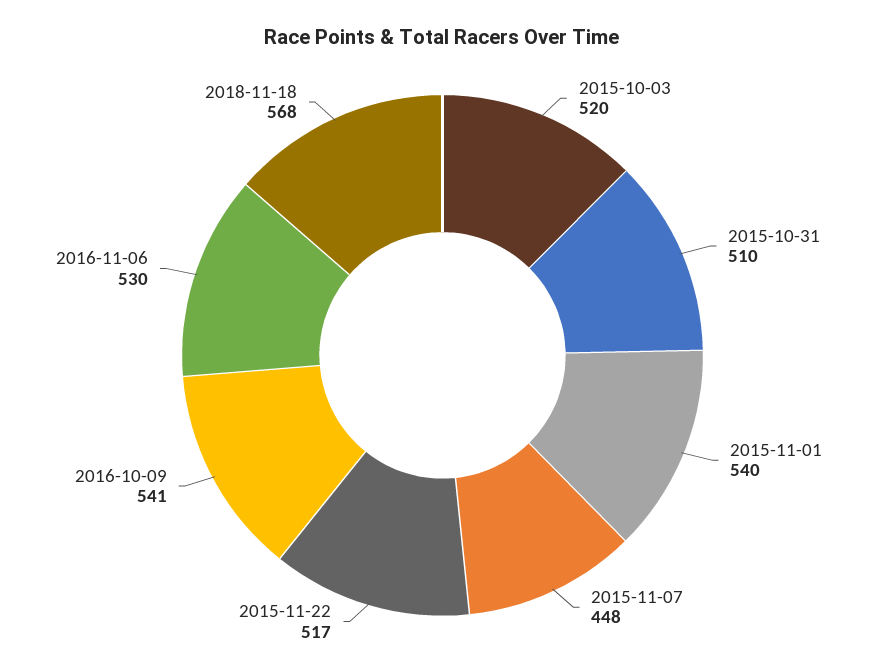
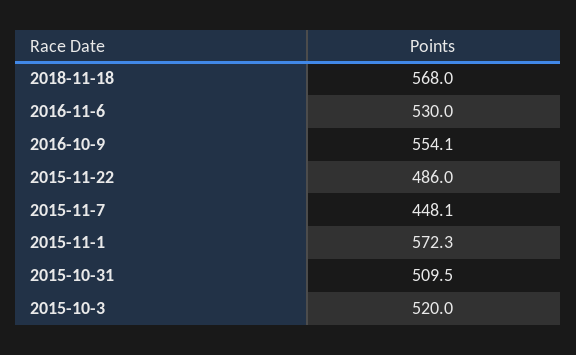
2015-11-01: 540 -> 572.3
2015-11-22: 517 -> 486
2016-10-09: 541 -> 554.1

